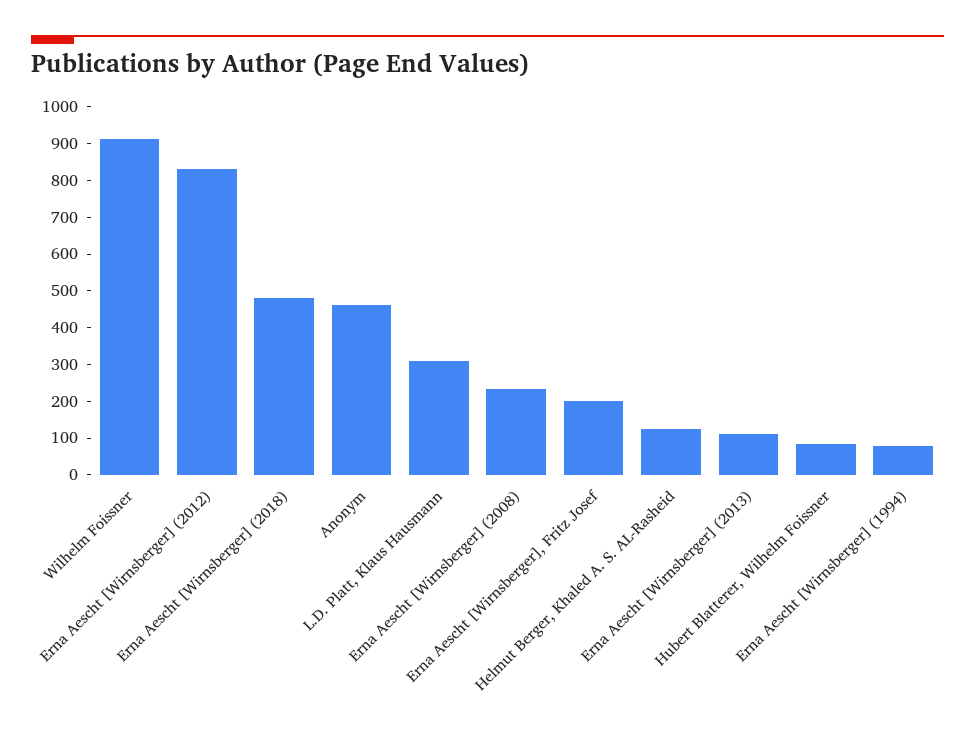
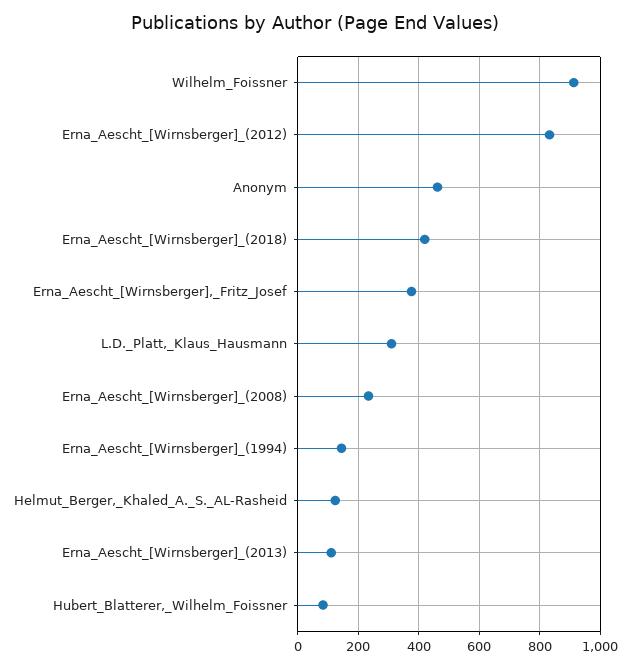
Erna Aescht [Wirnsberger] (2018): 475 -> 420
Erna Aescht [Wirnsberger], Fritz Josef: 200 -> 380
Erna Aescht [Wirnsberger] (1994): 75 -> 140

